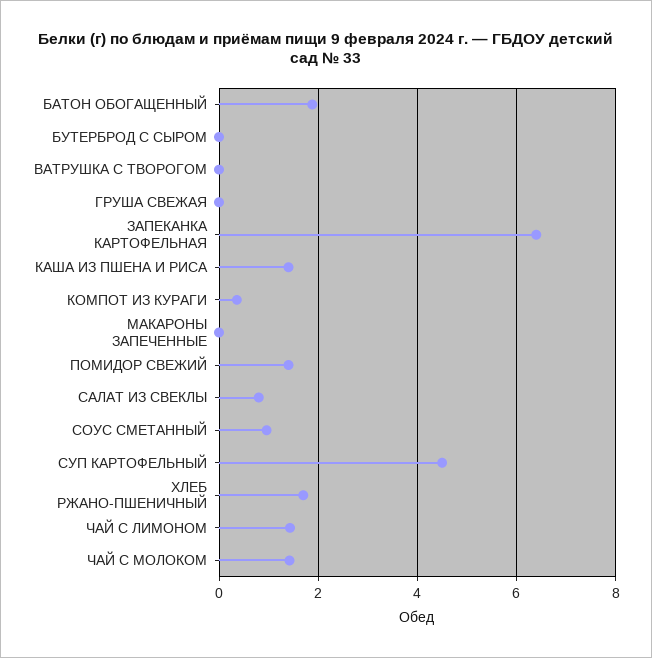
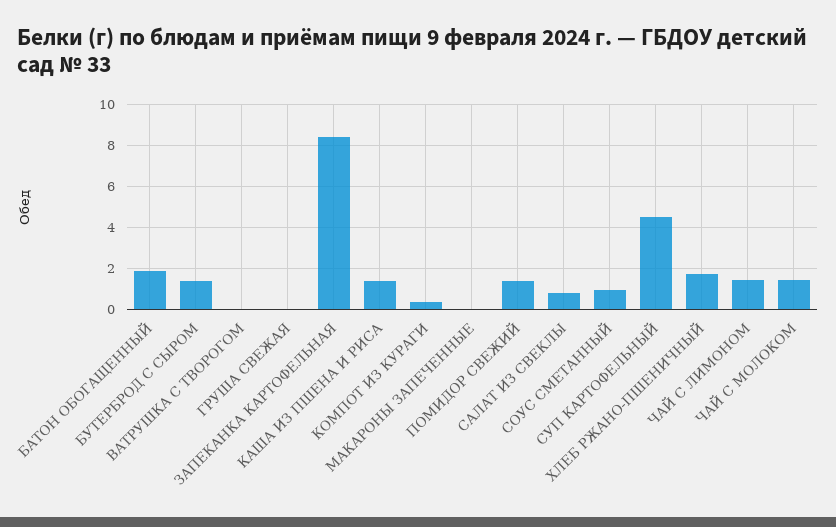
БУТЕРБРОД С СЫРОМ: 0 -> 1.5
ЗАПЕКАНКА КАРТОФЕЛЬНАЯ: 6.4 -> 8.5

